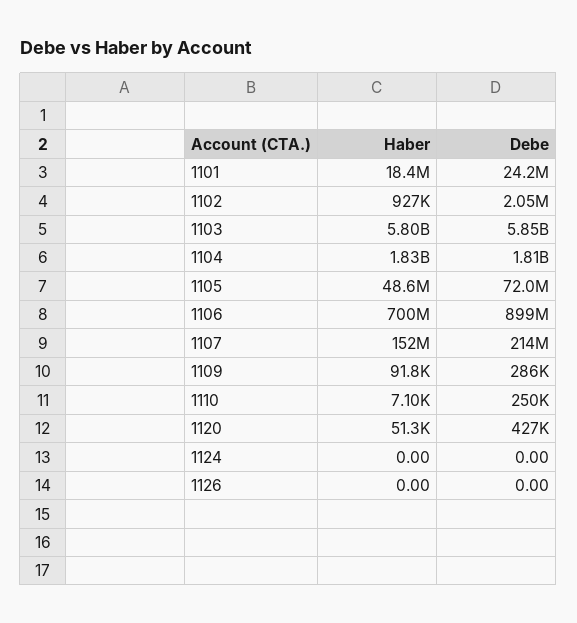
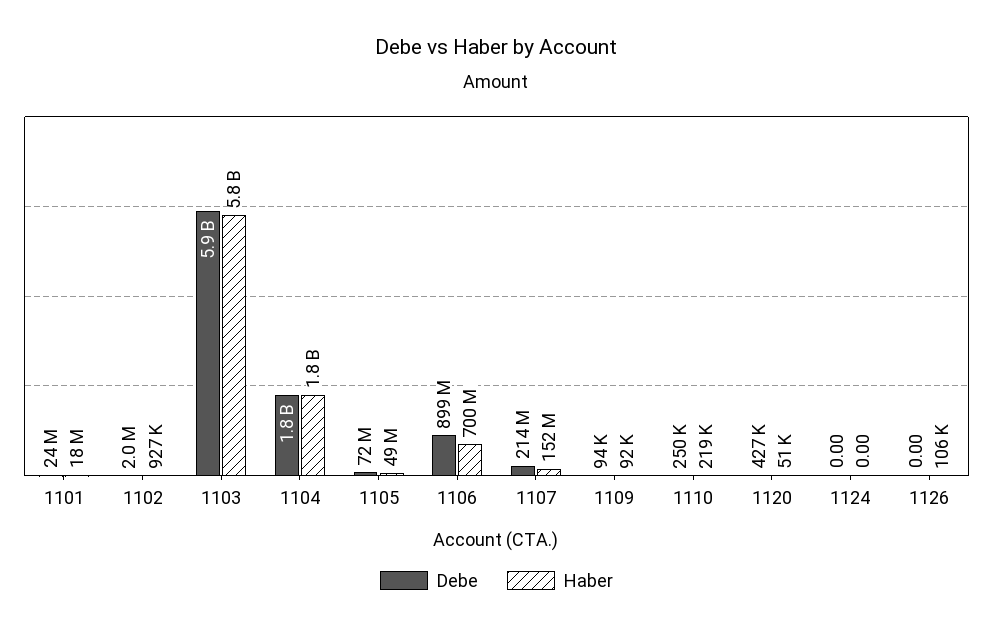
Debe, 1109: 286000 -> 94000
Haber, 1110: 7100 -> 219000
Haber, 1126: 0 -> 106000

